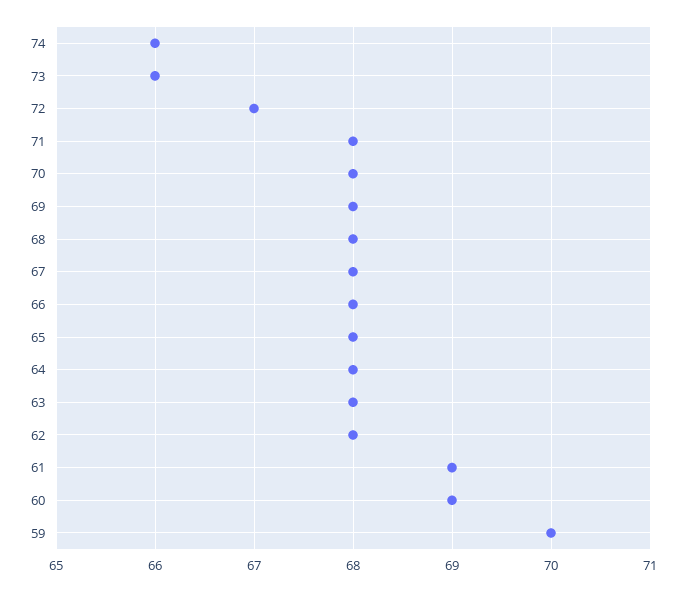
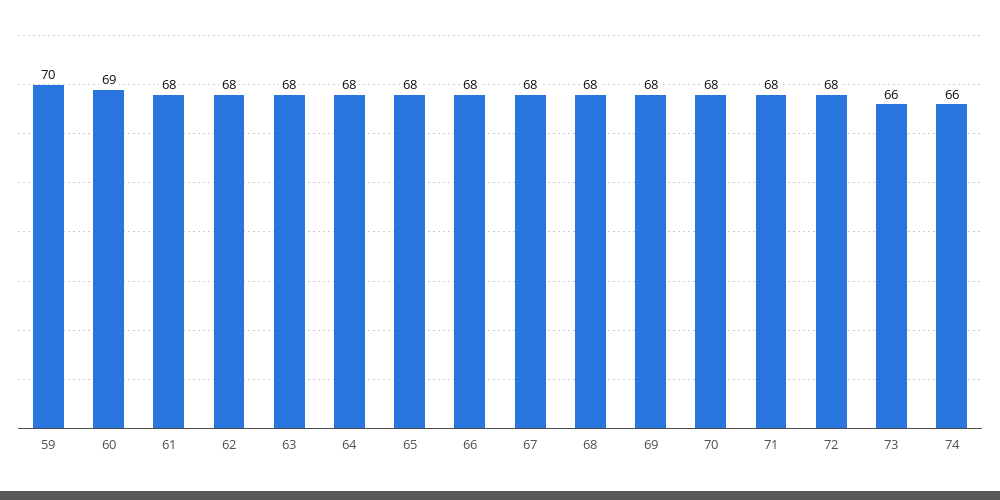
72: 67 -> 68
61: 69 -> 68

